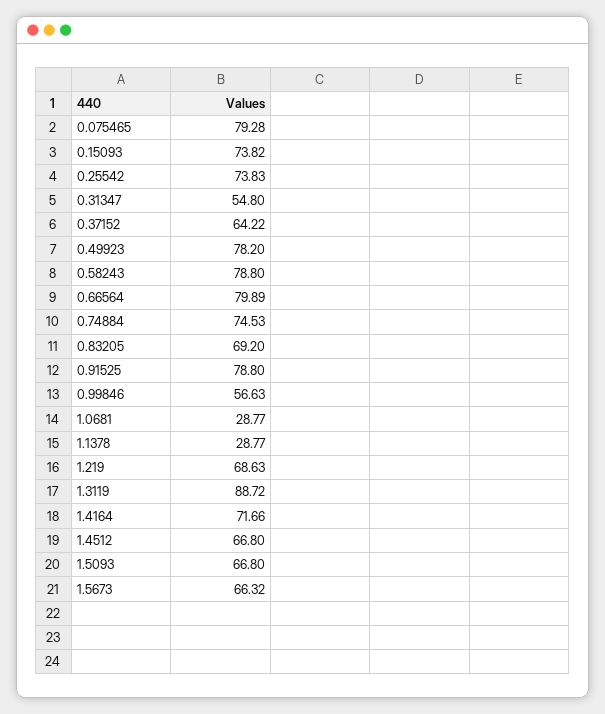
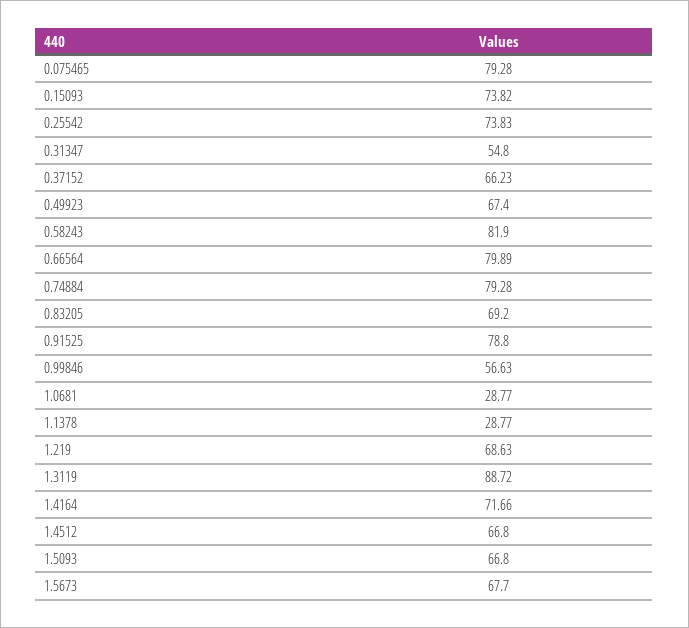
0.37152: 64.22 -> 66.23
0.49923: 78.2 -> 67.4
0.58243: 78.8 -> 81.9
0.74884: 74.53 -> 79.28
1.5673: 66.32 -> 67.7

